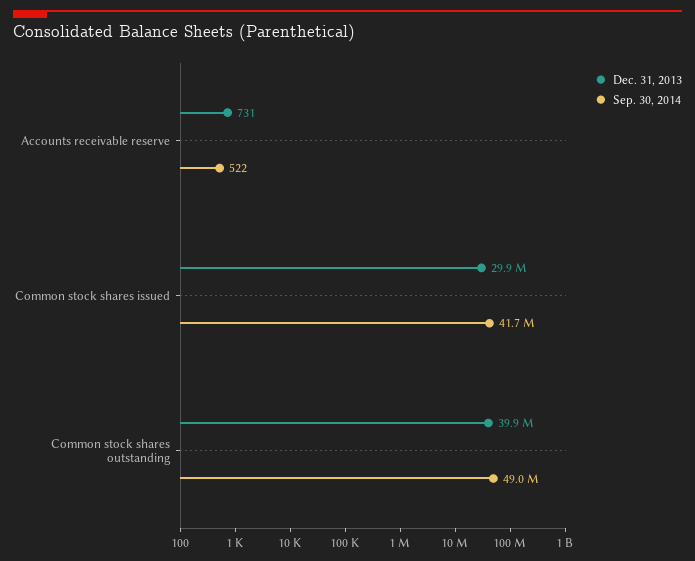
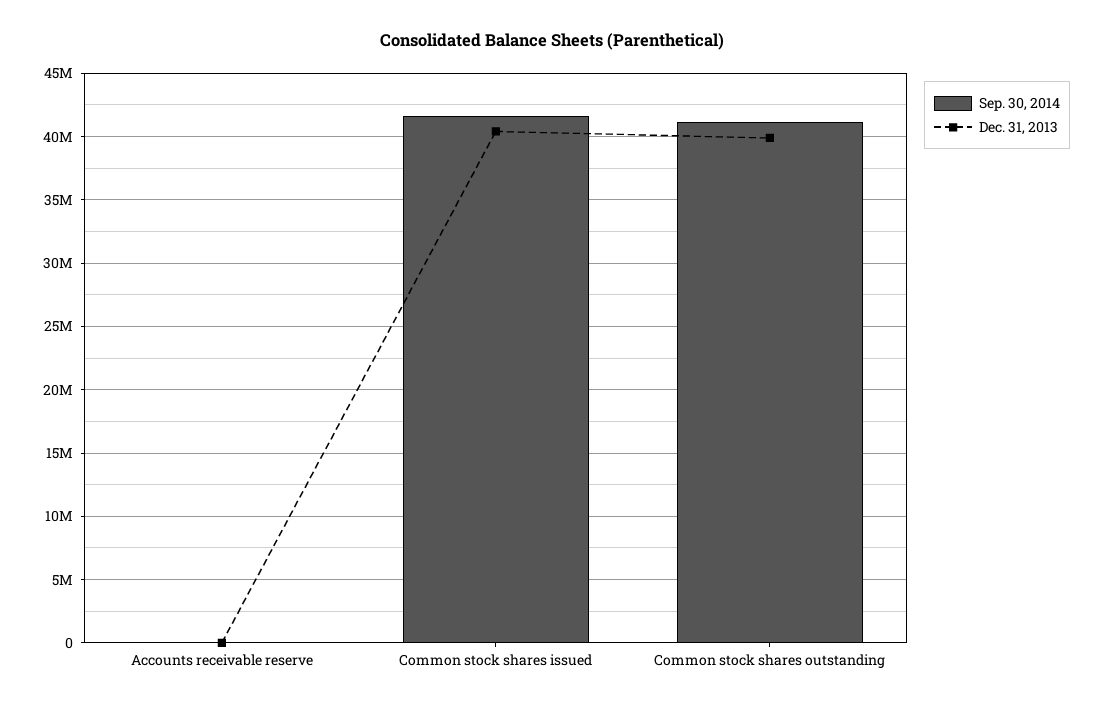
Dec. 31, 2013, Common stock shares issued: 29900000 -> 40500000
Sep. 30, 2014, Common stock shares outstanding: 49000000 -> 41000000

